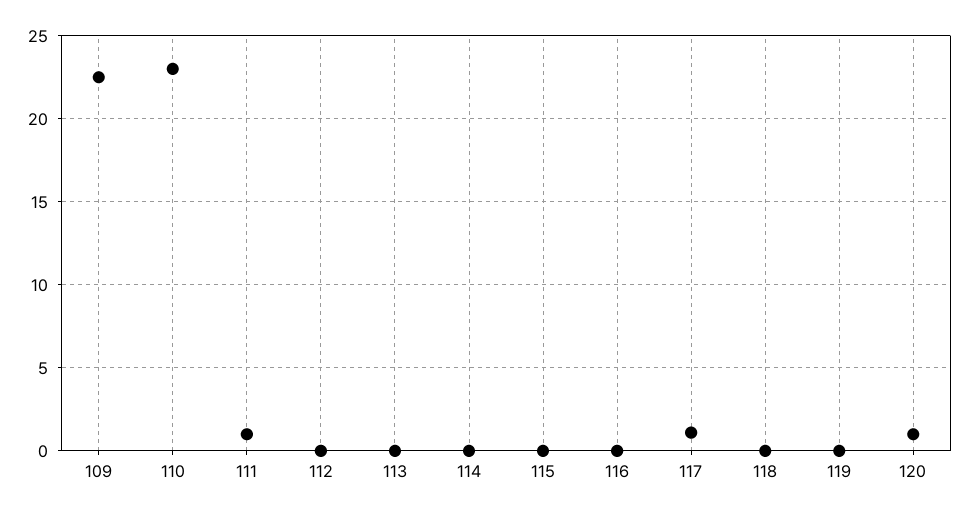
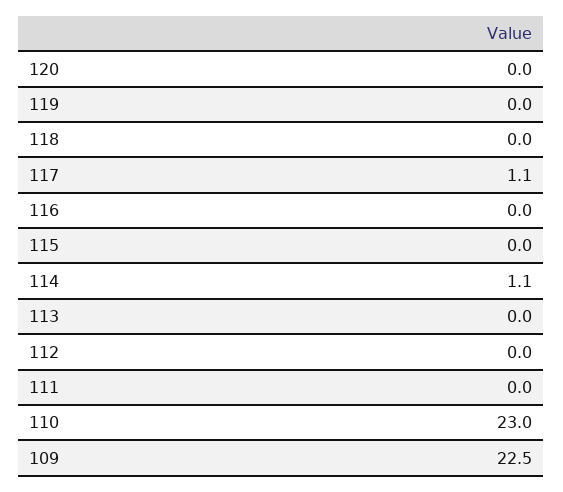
111: 1 -> 0
114: 0 -> 1.1
120: 1 -> 0

